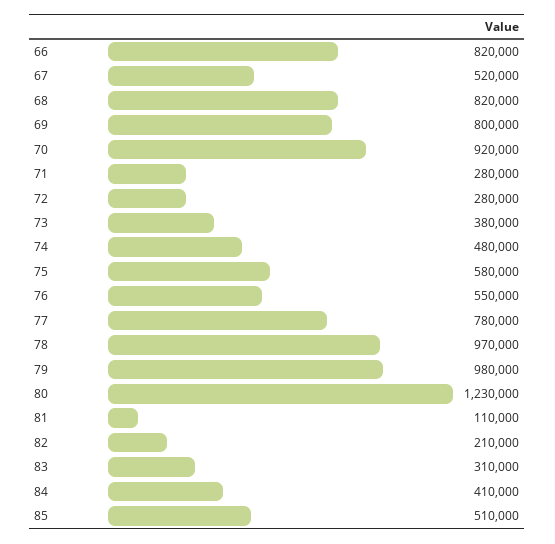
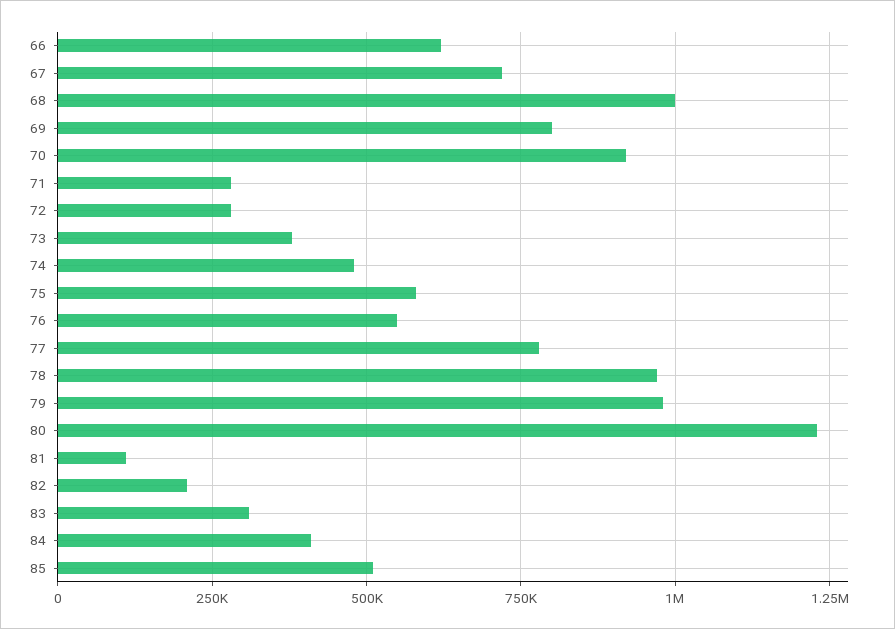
66: 820000 -> 625000
67: 520000 -> 725000
68: 820000 -> 1000000

